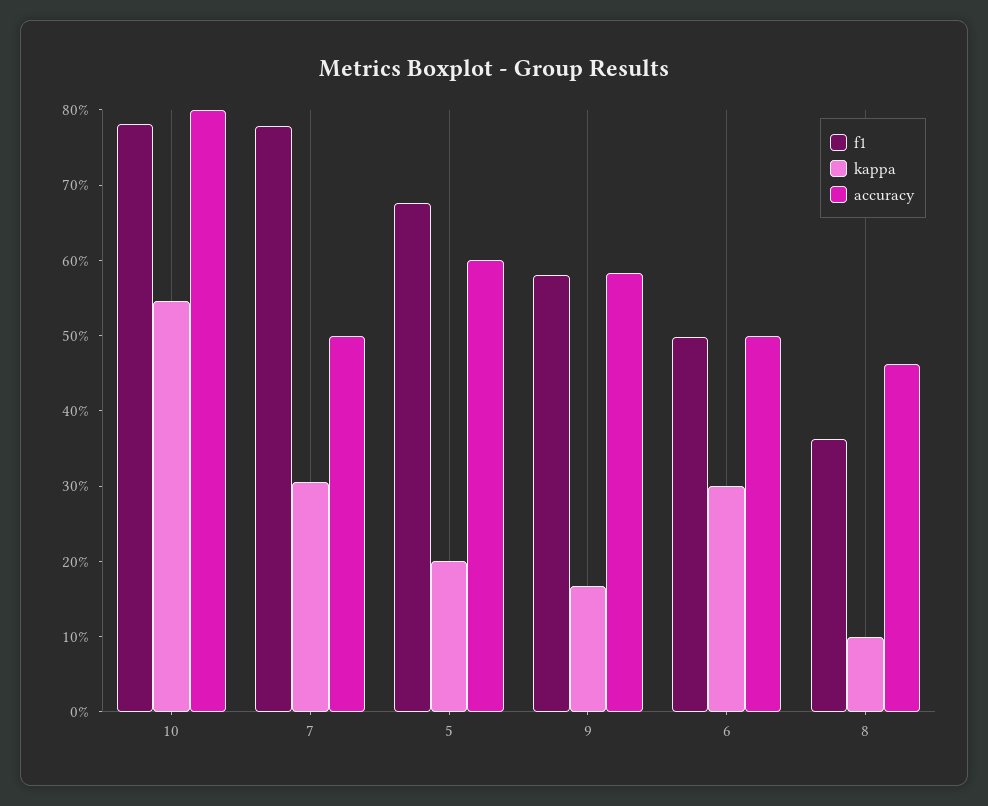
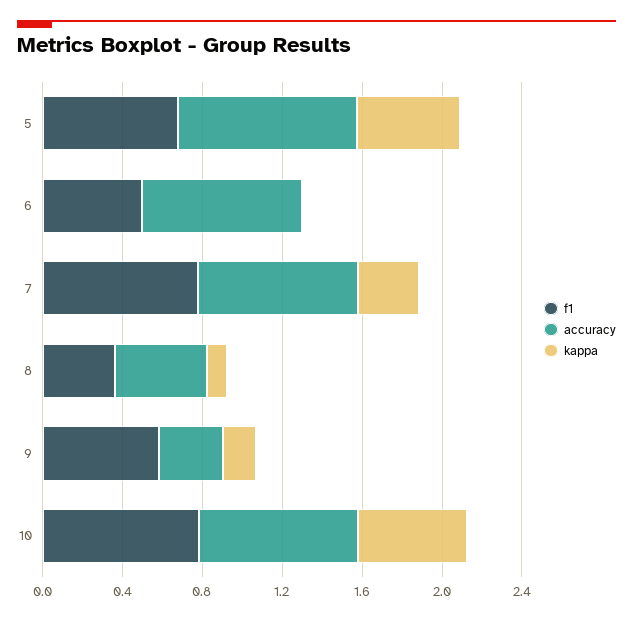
accuracy, 7: 0.5 -> 0.8
kappa, 5: 0.2 -> 0.5
accuracy, 5: 0.6 -> 0.9
accuracy, 9: 0.58 -> 0.3
kappa, 6: 0.3 -> 0
accuracy, 6: 0.5 -> 0.8

